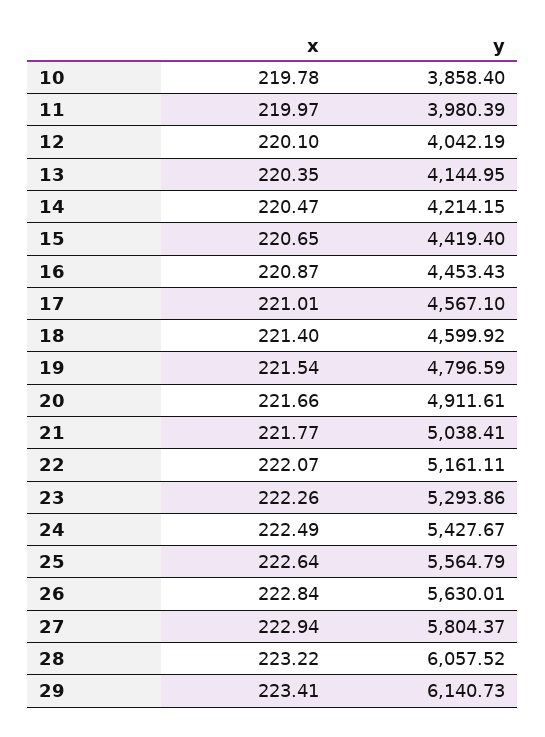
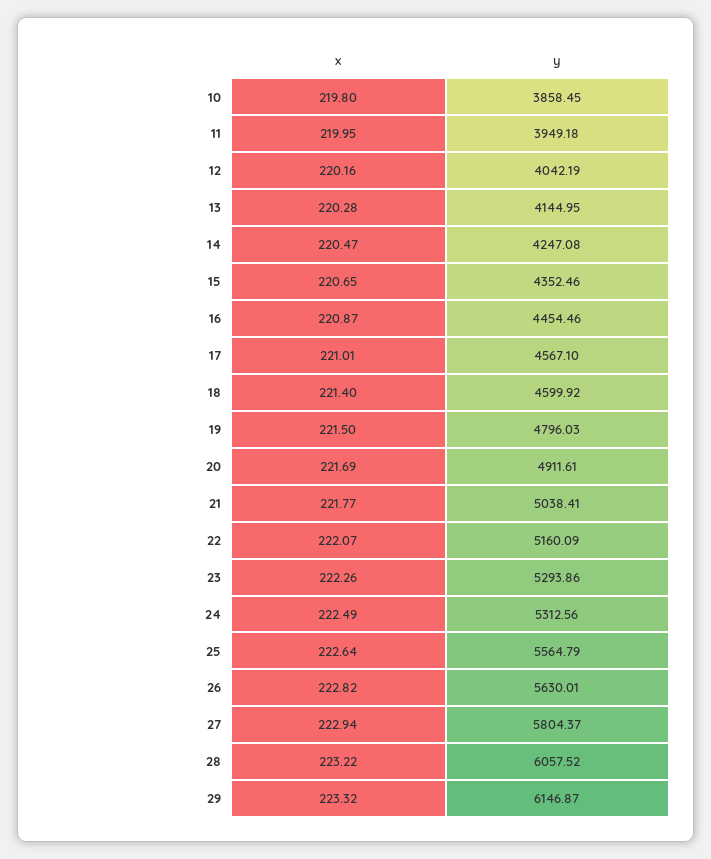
x, 10: 219.78 -> 219.8
y, 10: 3858.4 -> 3858.45
x, 11: 219.97 -> 219.95
y, 11: 3980.39 -> 3949.18
x, 12: 220.1 -> 220.16
x, 13: 220.35 -> 220.28
y, 14: 4214.15 -> 4247.08
y, 15: 4419.4 -> 4352.46
y, 16: 4453.43 -> 4454.46
x, 19: 221.54 -> 221.5
y, 19: 4796.59 -> 4796.03
x, 20: 221.66 -> 221.69
y, 22: 5161.11 -> 5160.09
y, 24: 5427.67 -> 5312.56
x, 26: 222.84 -> 222.82
x, 29: 223.41 -> 223.32
y, 29: 6140.73 -> 6146.87

